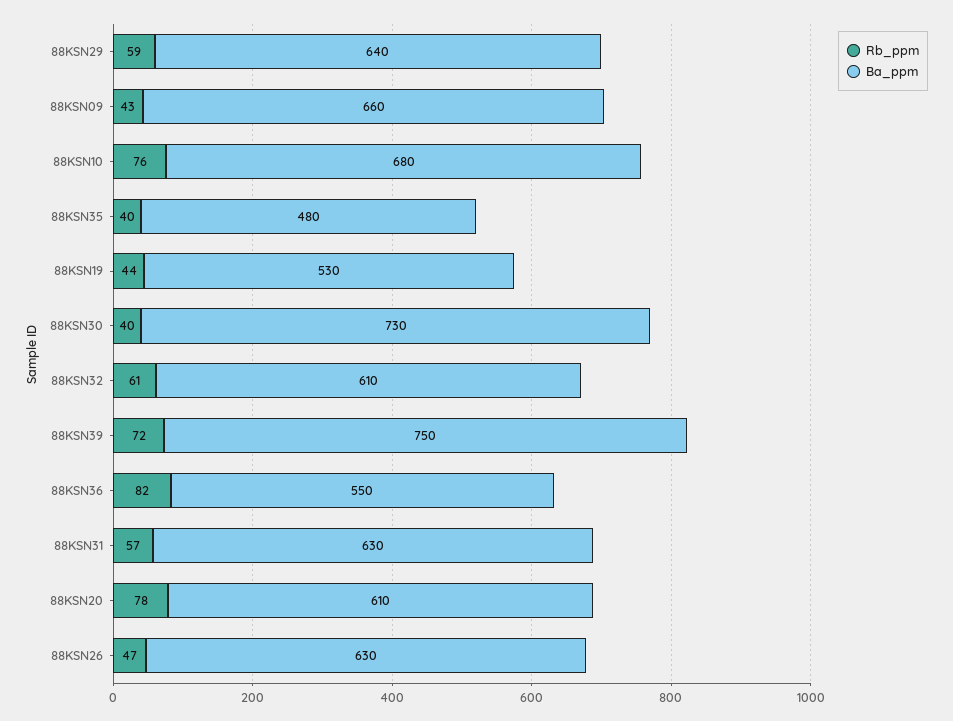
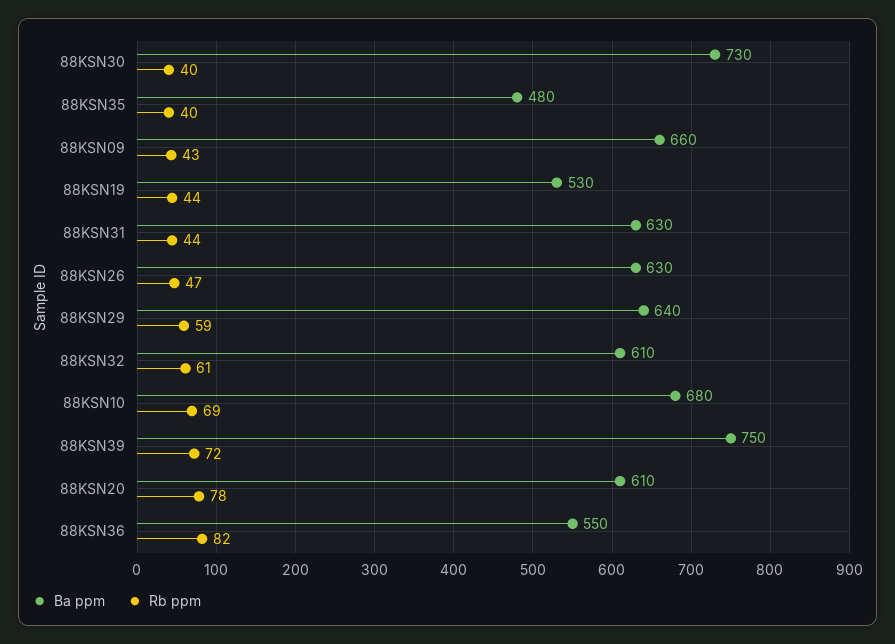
Rb_ppm, 88KSN10: 76 -> 69
Rb_ppm, 88KSN31: 57 -> 44

